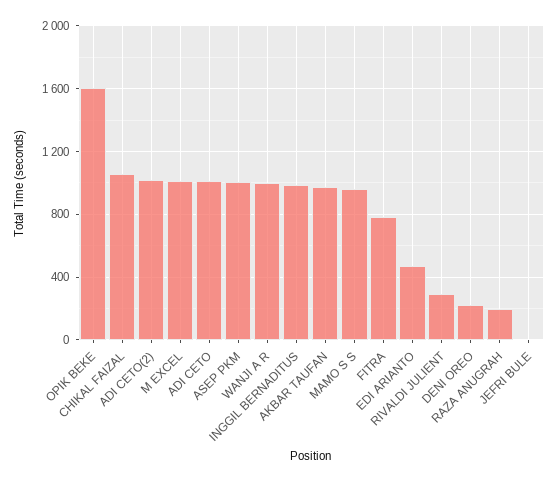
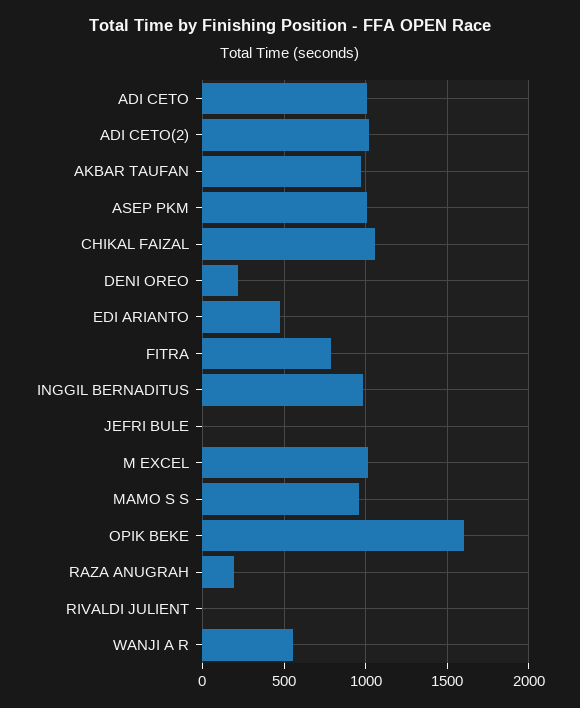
WANJI A R: 1000 -> 550
RIVALDI JULIENT: 300 -> 0

